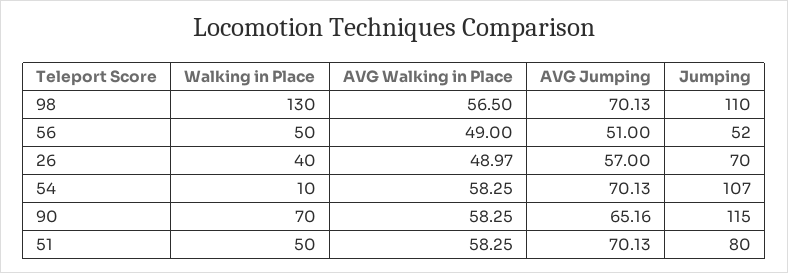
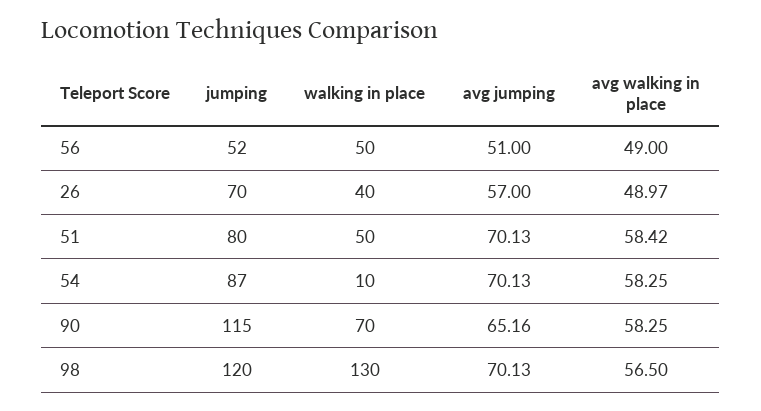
Jumping, 98: 110 -> 120
Jumping, 54: 107 -> 87
AVG Walking in Place, 51: 58.25 -> 58.42

